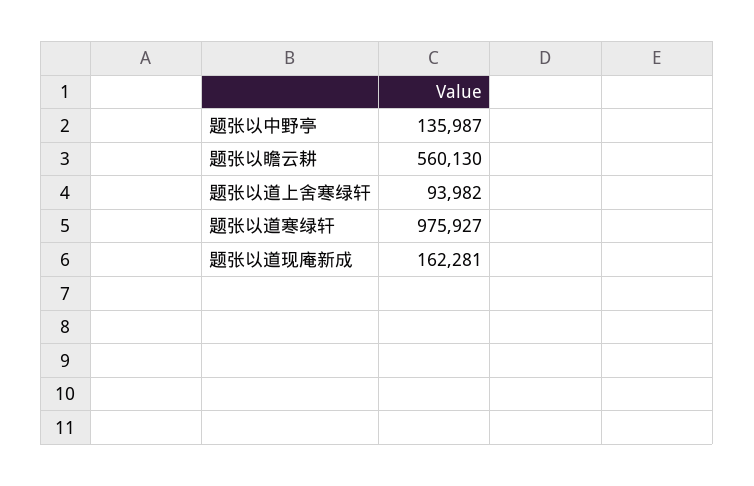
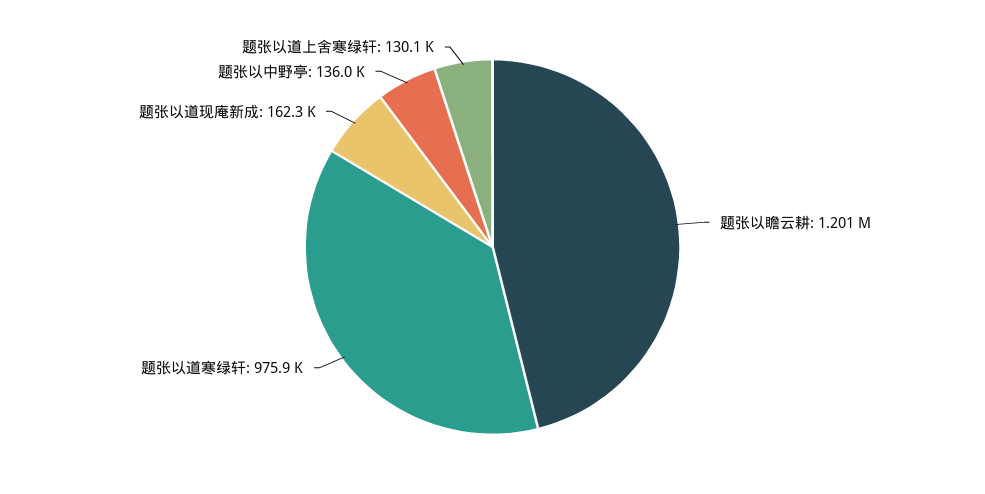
题张以瞻云耕: 560130 -> 1201000
题张以道上舍寒绿轩: 93982 -> 130100

